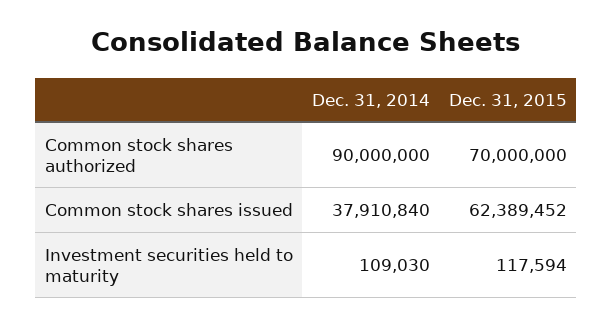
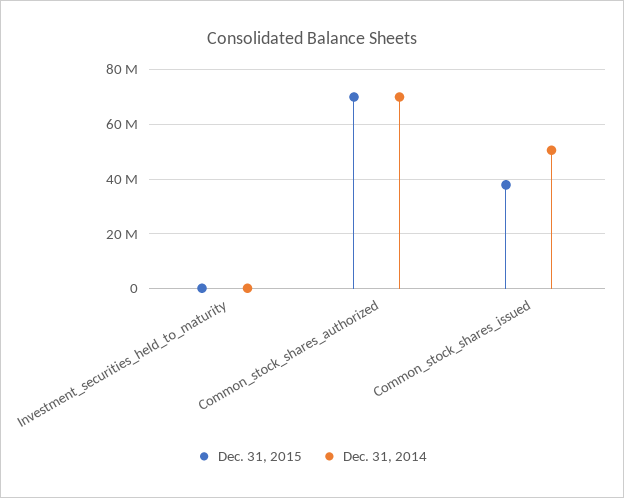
Dec. 31, 2014, Common stock shares authorized: 90000000 -> 70000000
Dec. 31, 2014, Common stock shares issued: 37910840 -> 50000000
Dec. 31, 2015, Common stock shares issued: 62389452 -> 37500000

